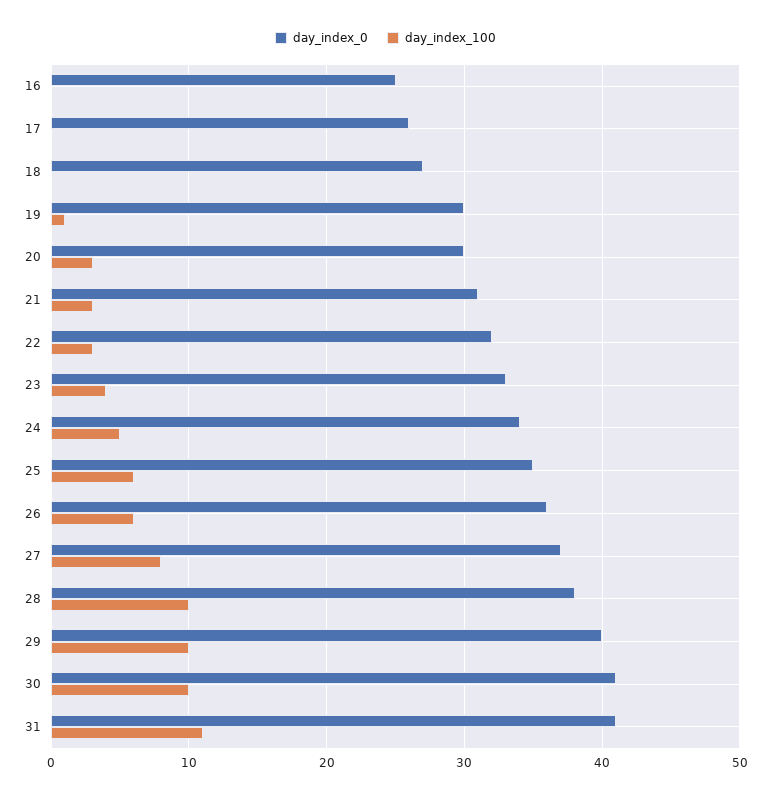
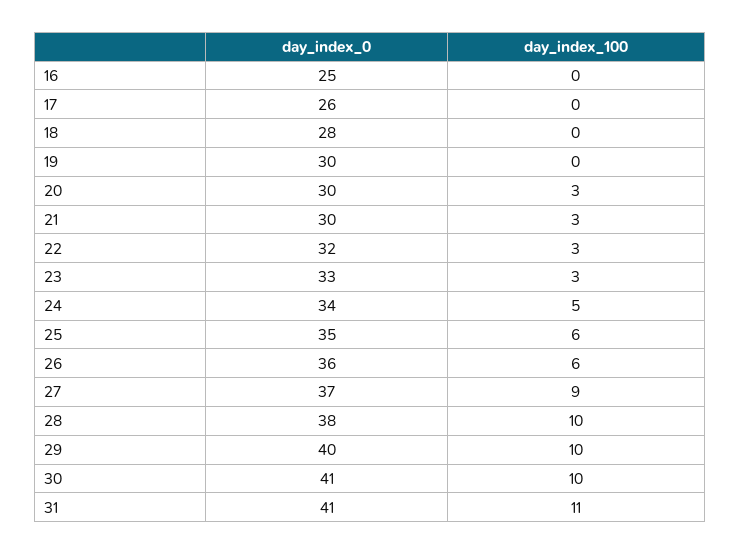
day_index_0, 18: 27 -> 28
day_index_100, 19: 1 -> 0
day_index_0, 21: 31 -> 30
day_index_100, 23: 4 -> 3
day_index_100, 27: 8 -> 9

